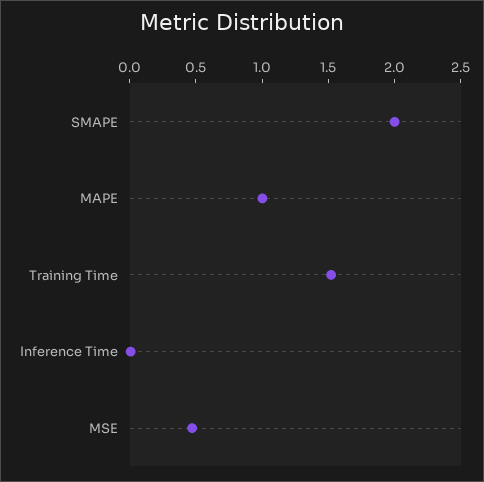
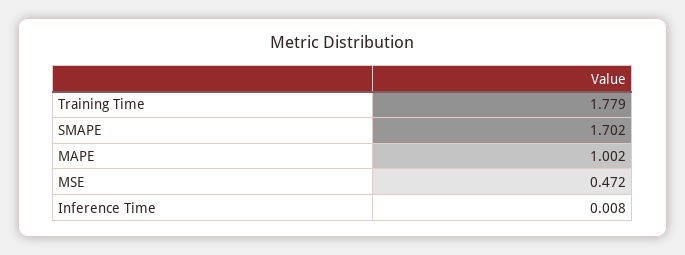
SMAPE: 2 -> 1.702
Training Time: 1.5 -> 1.779

